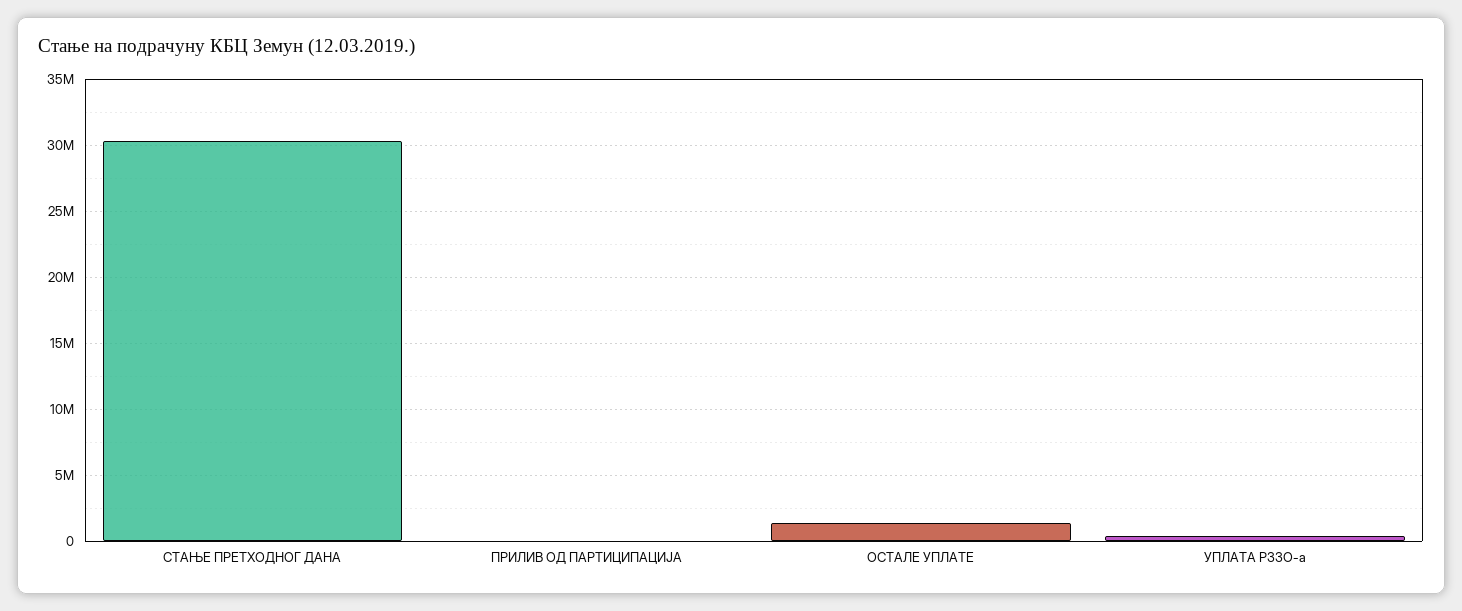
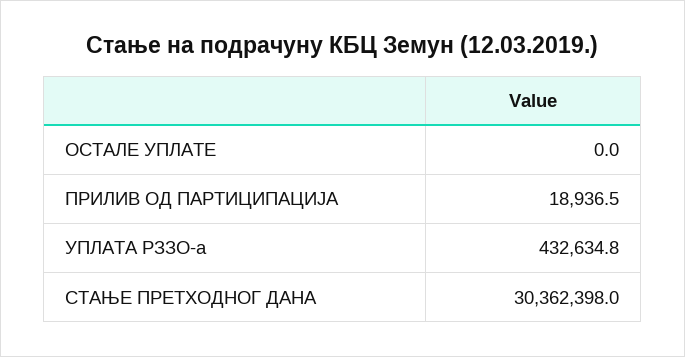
ОСТАЛЕ УПЛАТЕ: 1500000 -> 0

